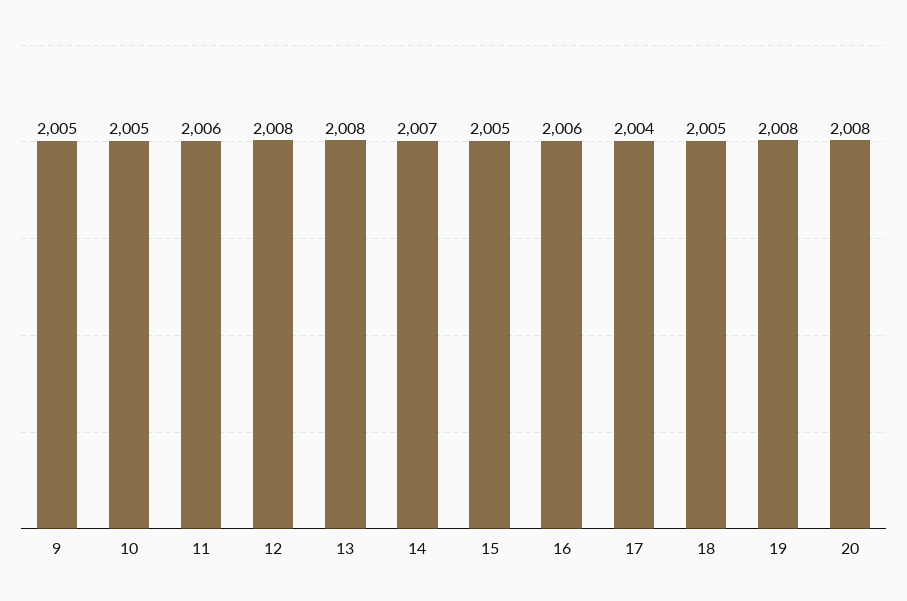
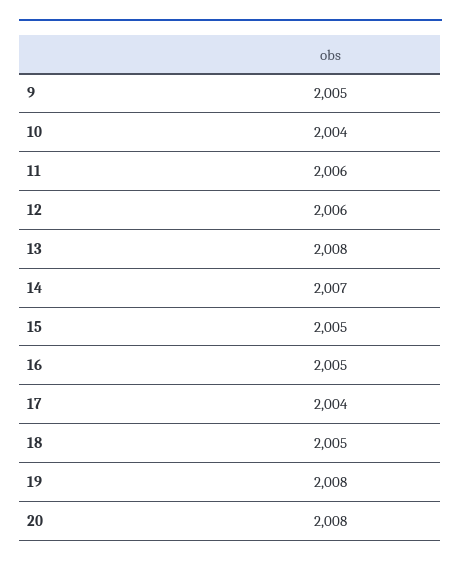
10: 2005 -> 2004
12: 2008 -> 2006
16: 2006 -> 2005

